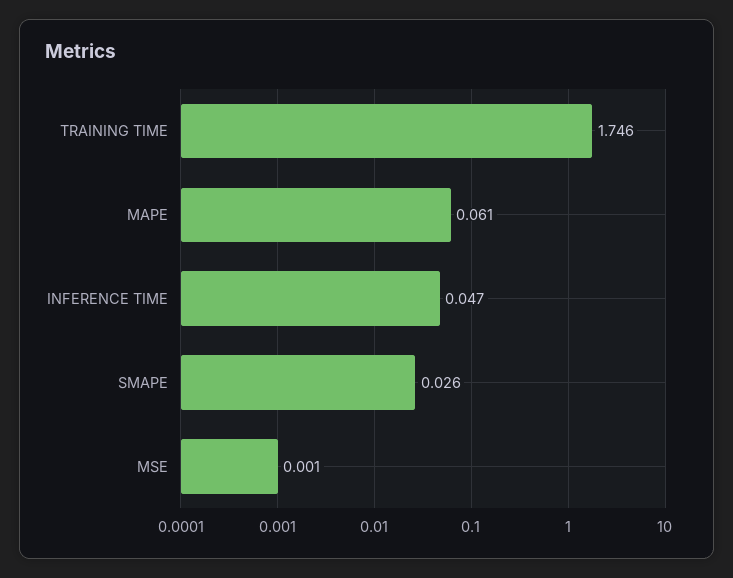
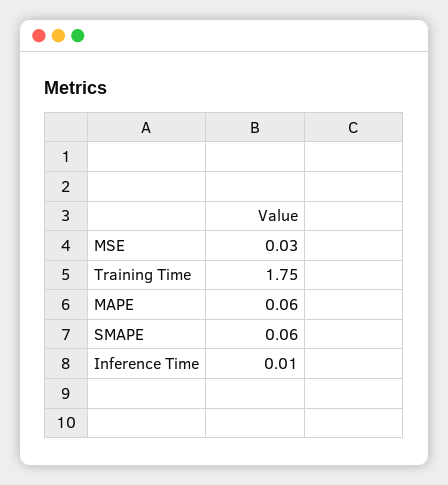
INFERENCE TIME: 0.047 -> 0.01
SMAPE: 0.026 -> 0.06
MSE: 0.001 -> 0.03

